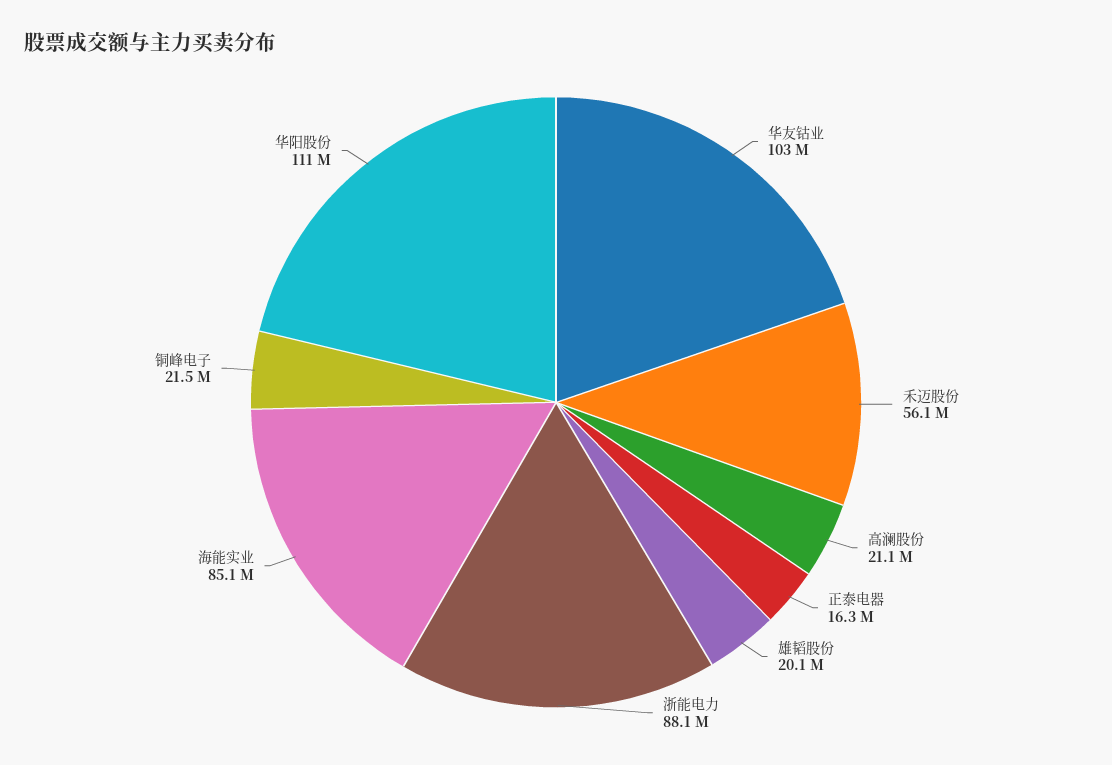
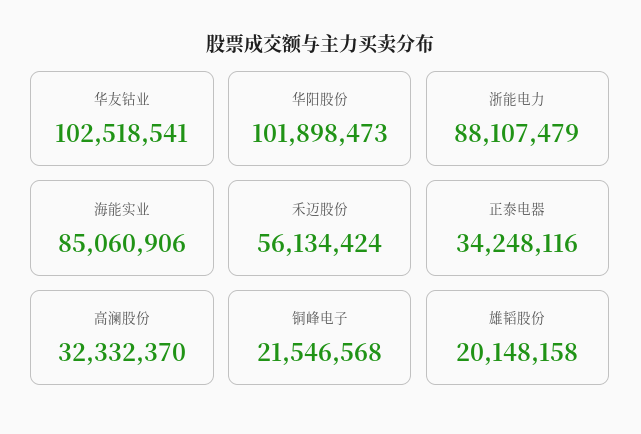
高澜股份: 21100000 -> 32332370
正泰电器: 16300000 -> 34248116
华阳股份: 111000000 -> 101898473

